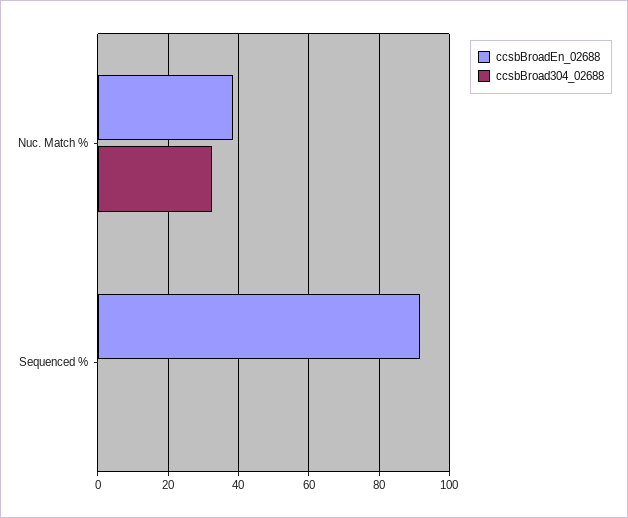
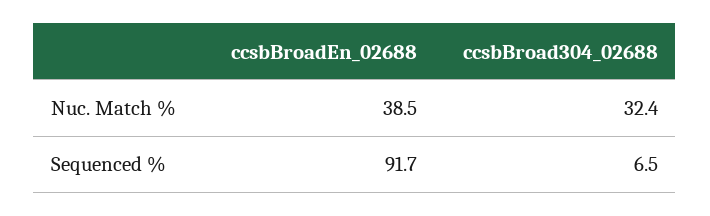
ccsbBroad304_02688, Sequenced %: 0 -> 6.5

